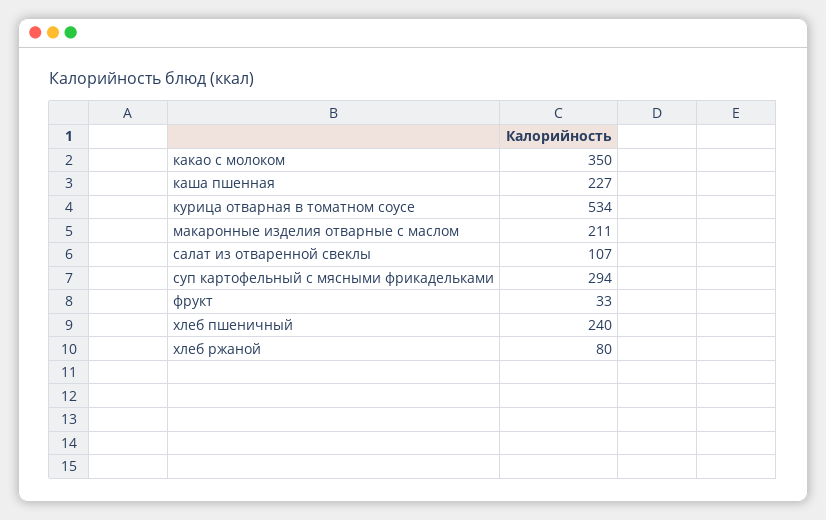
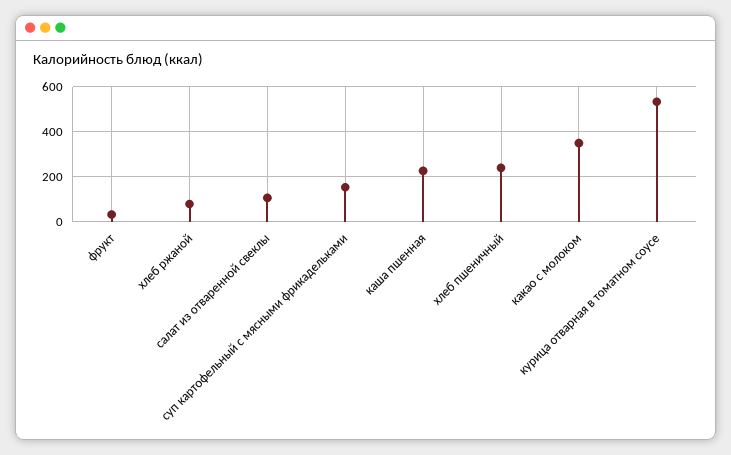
макаронные изделия отварные с маслом: 211 -> none
суп картофельный с мясными фрикадельками: 294 -> 150

